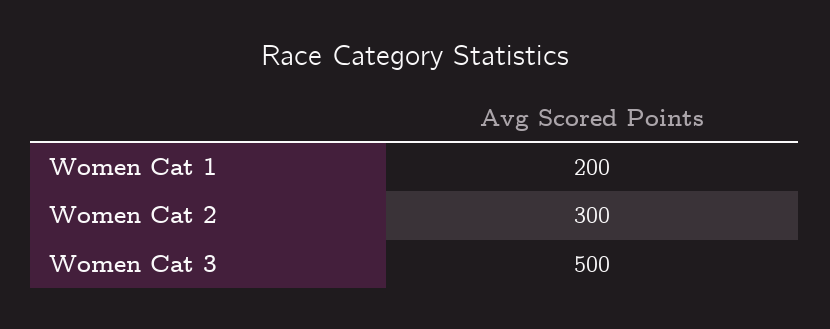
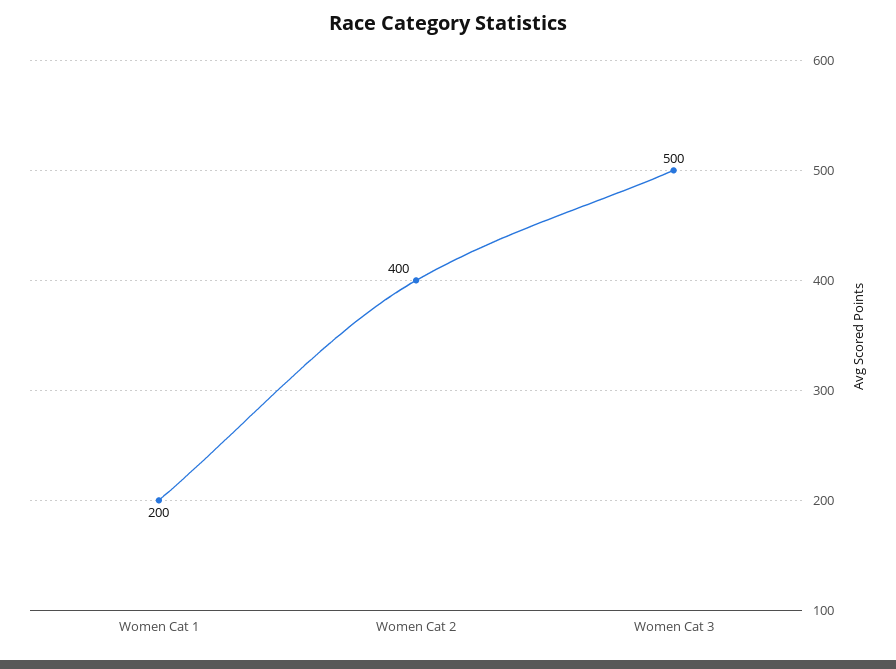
Women Cat 2: 300 -> 400

